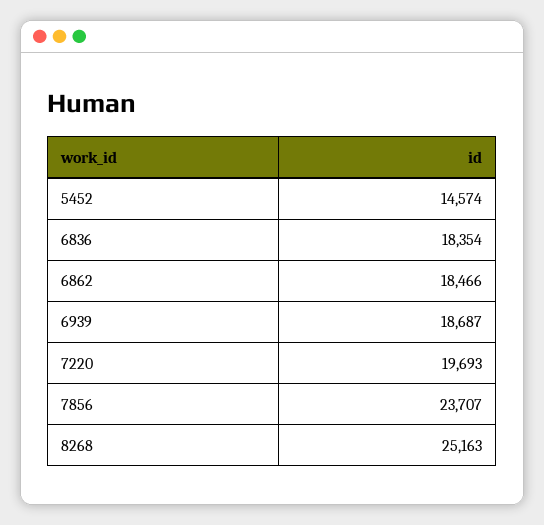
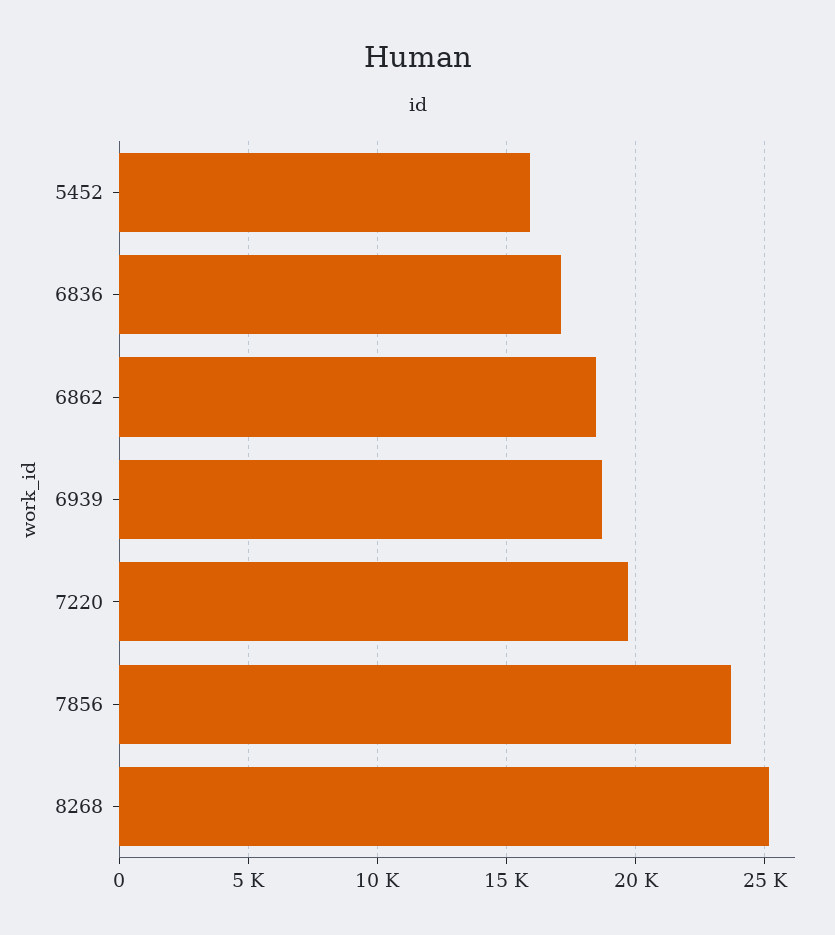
5452: 14574 -> 16000
6836: 18354 -> 17000

